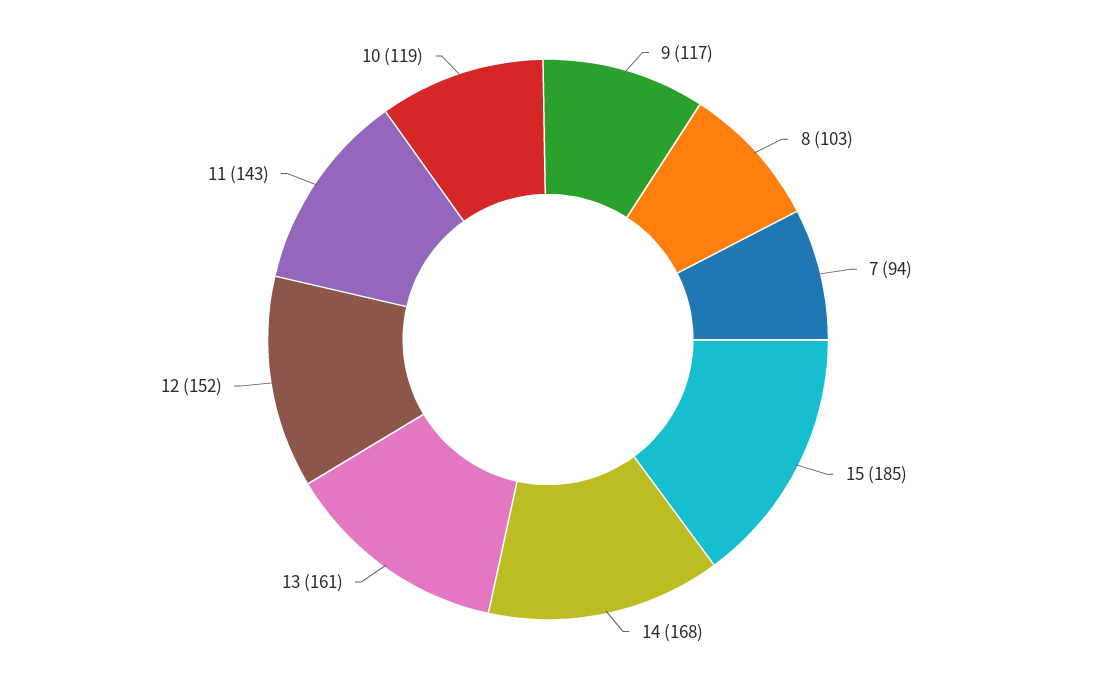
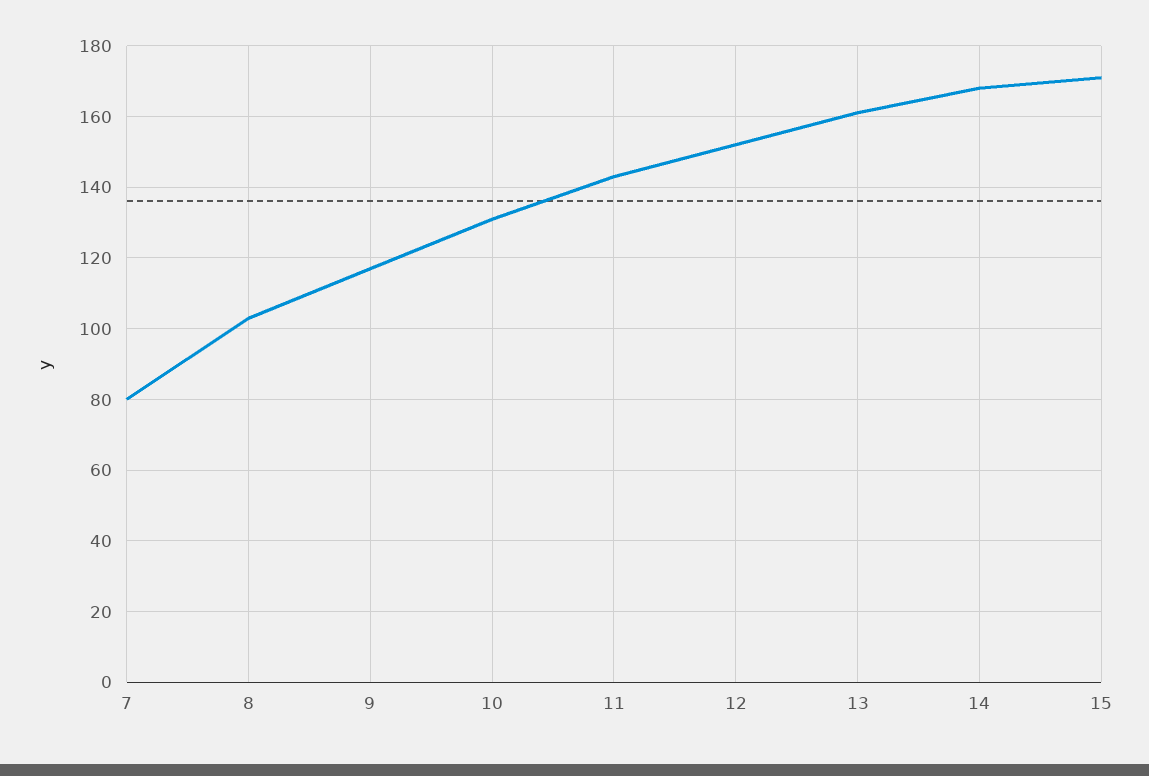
7: 94 -> 80
15: 185 -> 170
10: 119 -> 130

